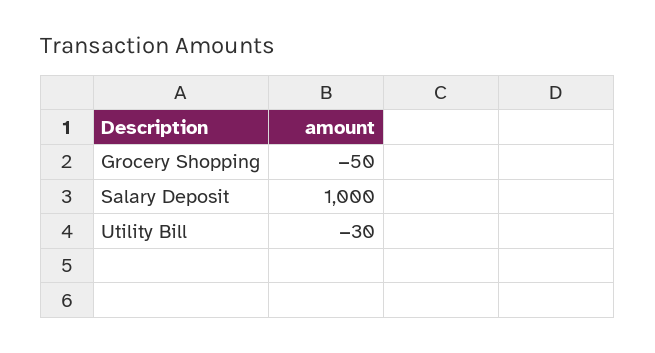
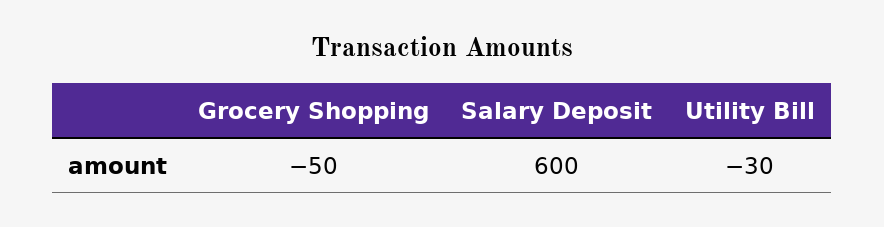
Salary Deposit: 1000 -> 600

